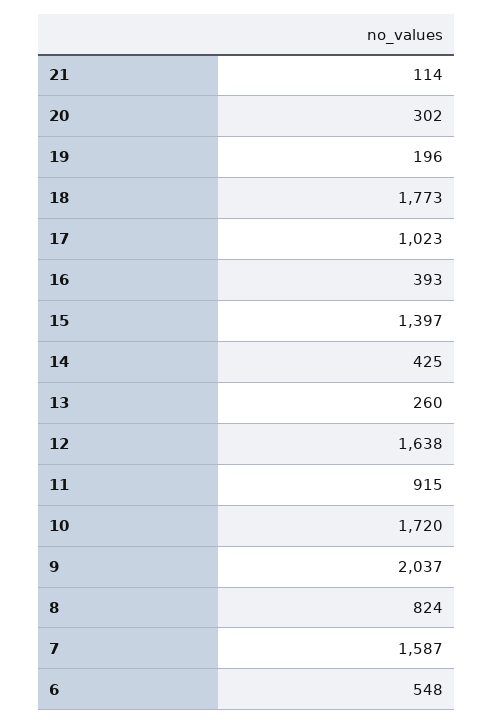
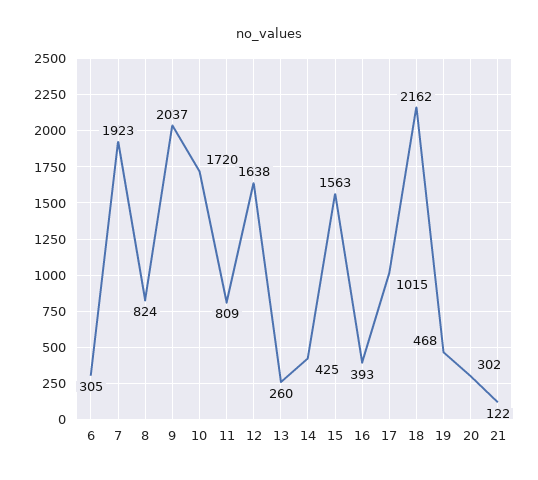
21: 114 -> 122
19: 196 -> 468
18: 1773 -> 2162
17: 1023 -> 1015
15: 1397 -> 1563
11: 915 -> 809
7: 1587 -> 1923
6: 548 -> 305

